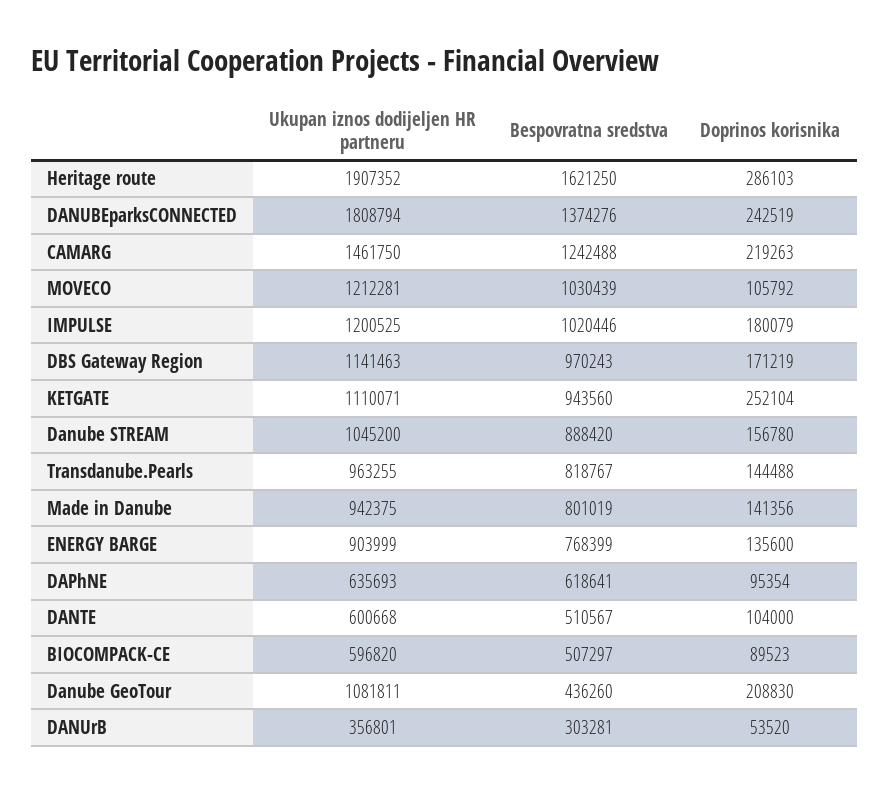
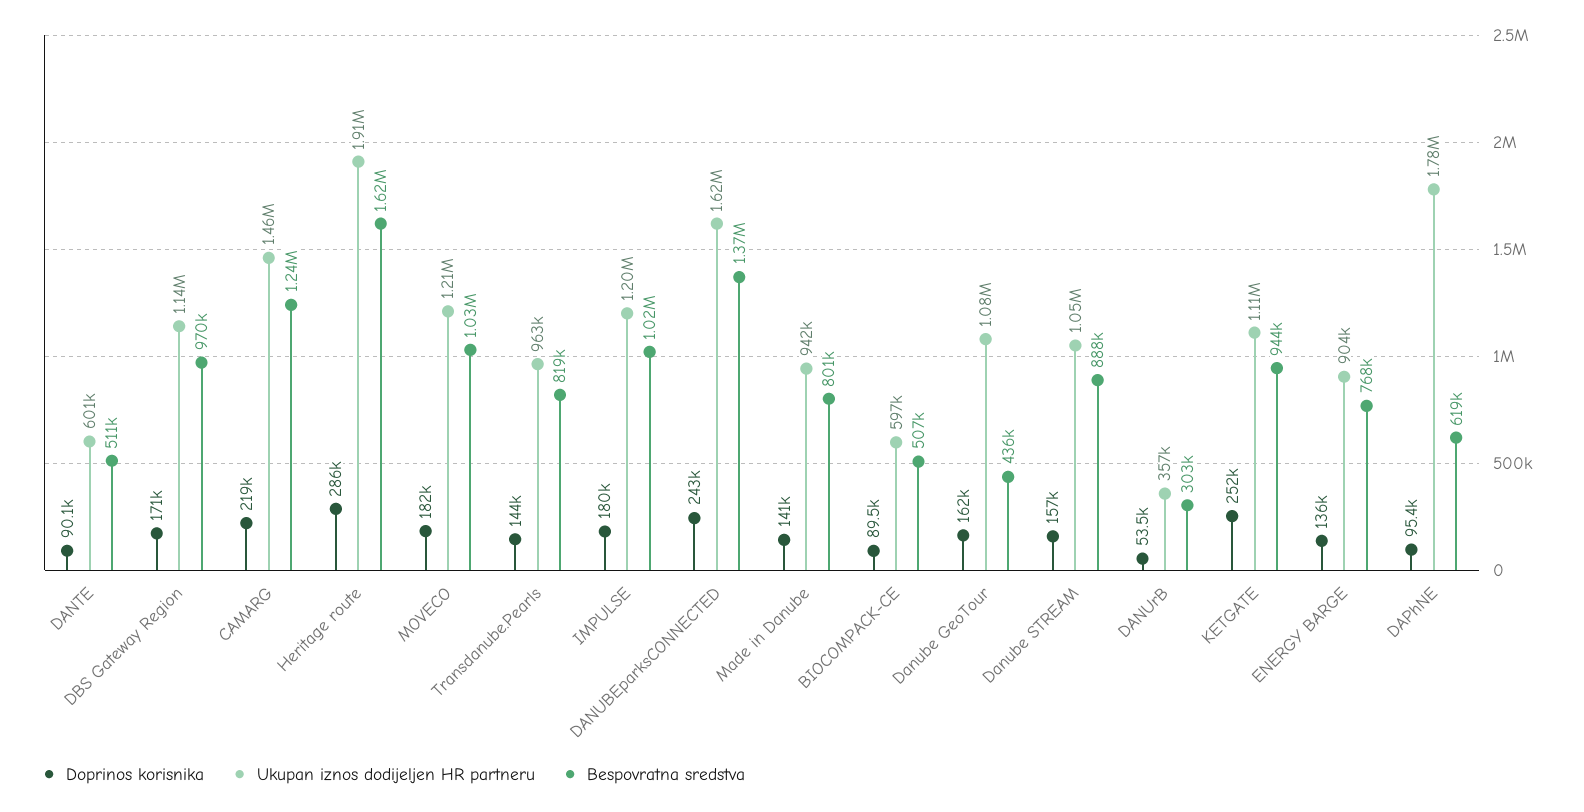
Ukupan iznos dodijeljen HR partneru, DANUBEparksCONNECTED: 1808794 -> 1620000
Doprinos korisnika, MOVECO: 105792 -> 182000
Ukupan iznos dodijeljen HR partneru, DAPhNE: 635693 -> 1780000
Doprinos korisnika, DANTE: 104000 -> 90100
Doprinos korisnika, Danube GeoTour: 208830 -> 162000

